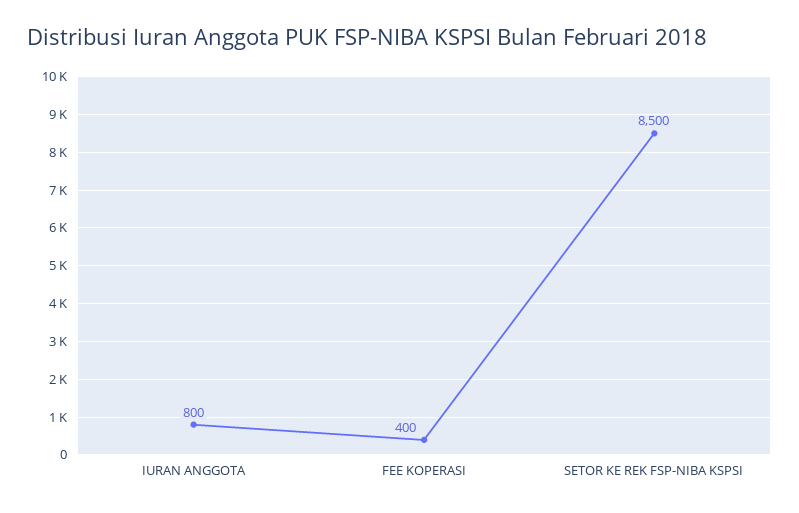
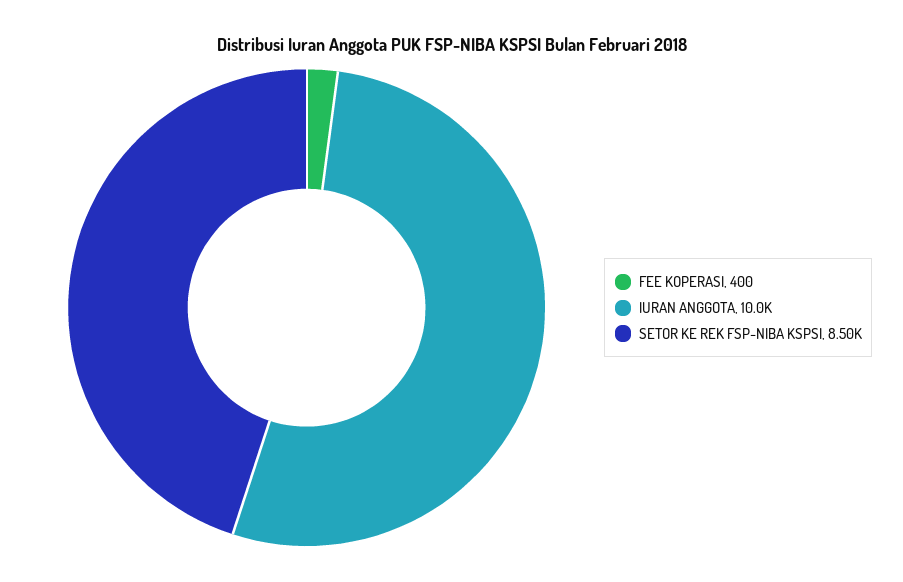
IURAN ANGGOTA: 800 -> 10000

